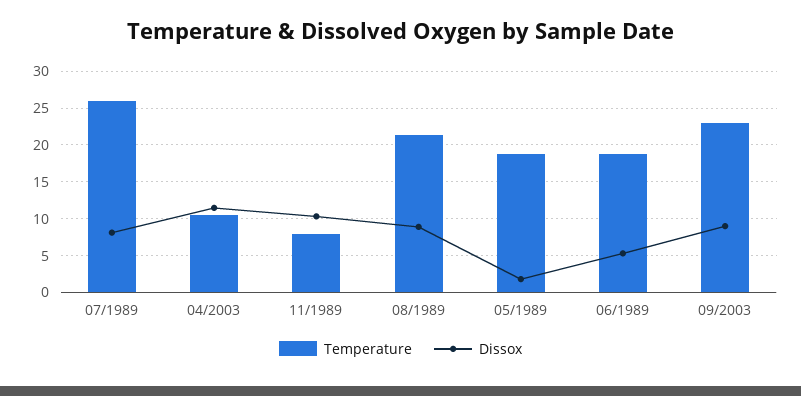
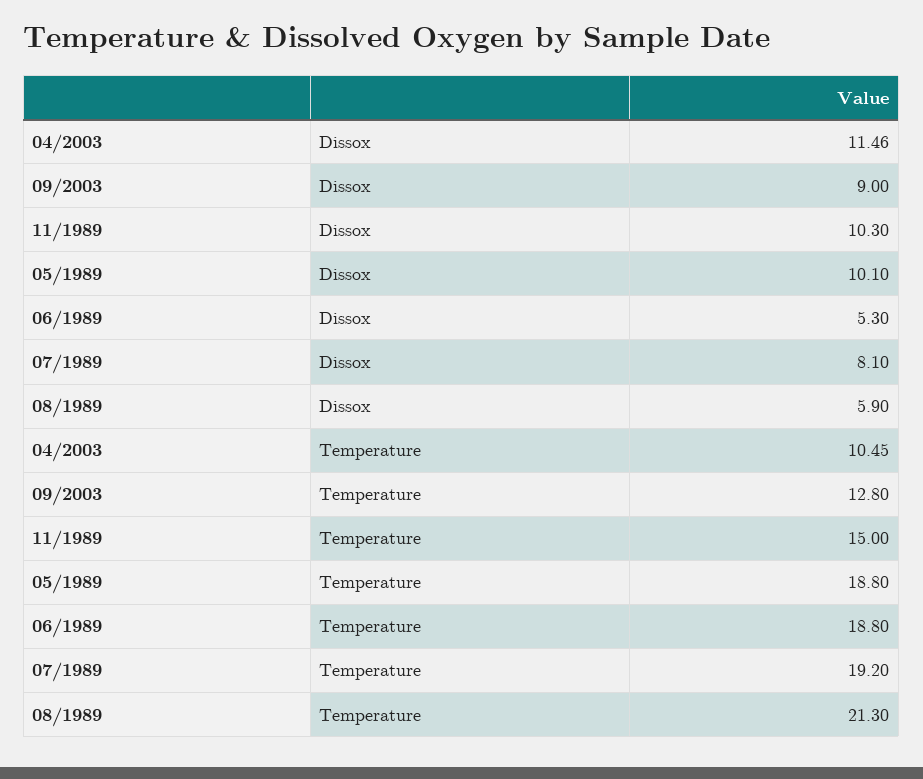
Temperature, 07/1989: 26 -> 19.2
Temperature, 11/1989: 8 -> 15
Dissox, 08/1989: 9 -> 5.9
Dissox, 05/1989: 2 -> 10.1
Temperature, 09/2003: 23 -> 12.8

